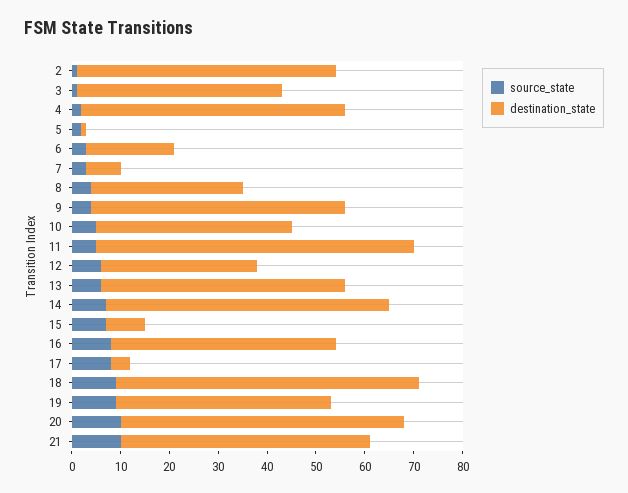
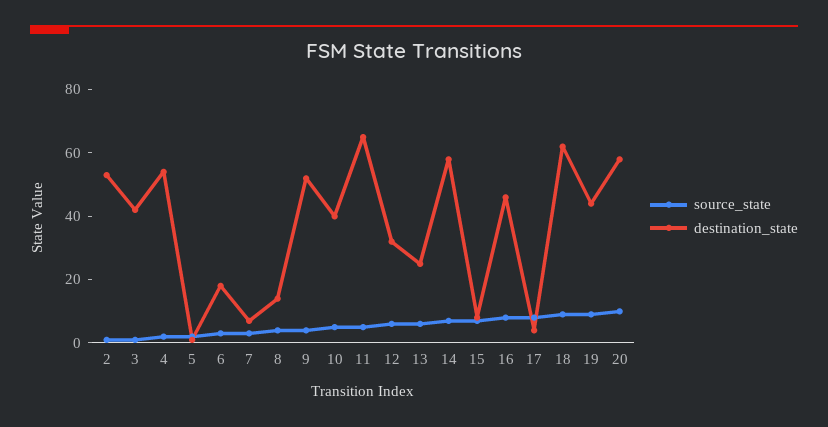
destination_state, 8: 30 -> 15
destination_state, 13: 50 -> 25
source_state, 21: 10 -> none
destination_state, 21: 50 -> none

